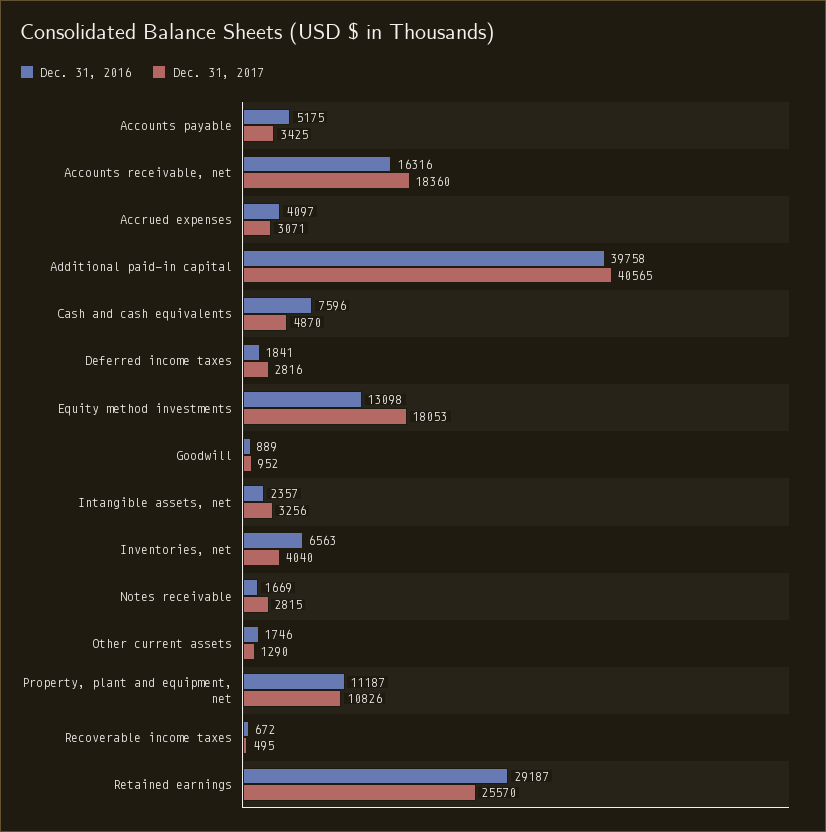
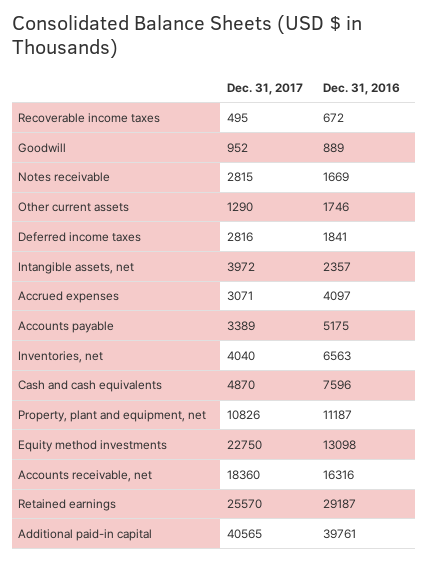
Dec. 31, 2017, Accounts payable: 3425 -> 3389
Dec. 31, 2016, Additional paid-in capital: 39758 -> 39761
Dec. 31, 2017, Equity method investments: 18053 -> 22750
Dec. 31, 2017, Intangible assets, net: 3256 -> 3972

